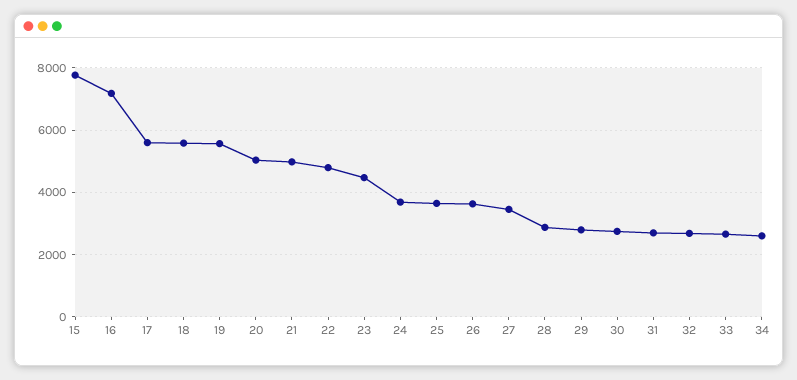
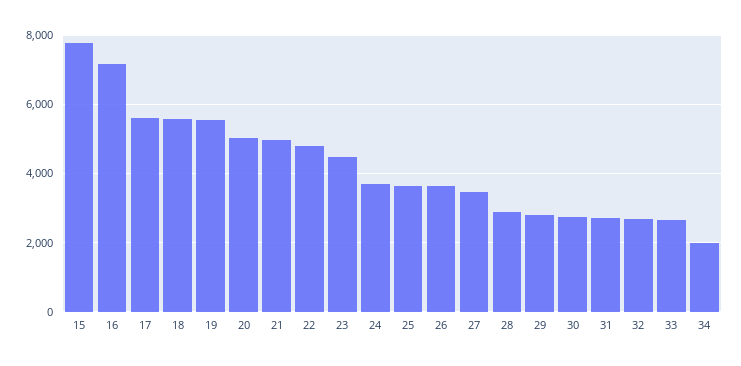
34: 2600 -> 2000

